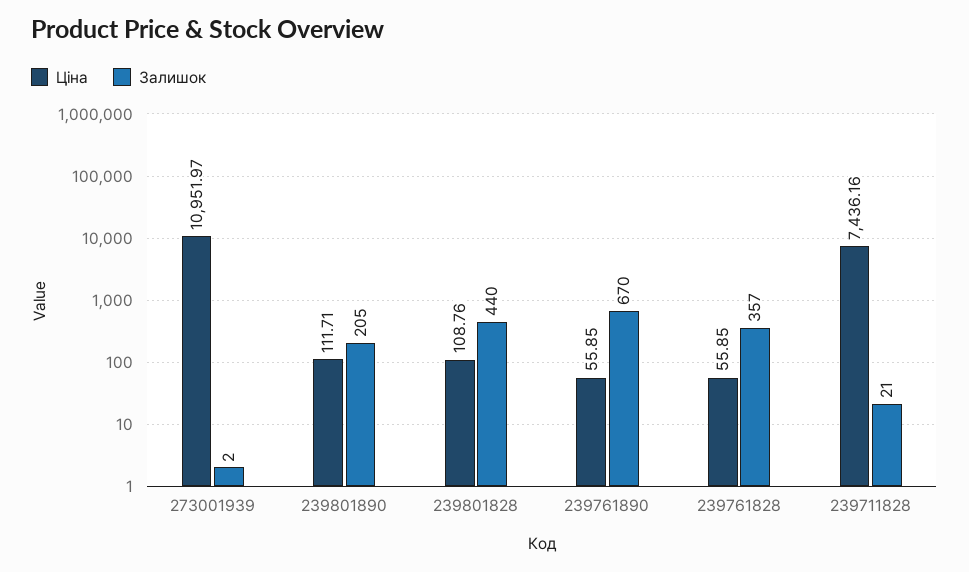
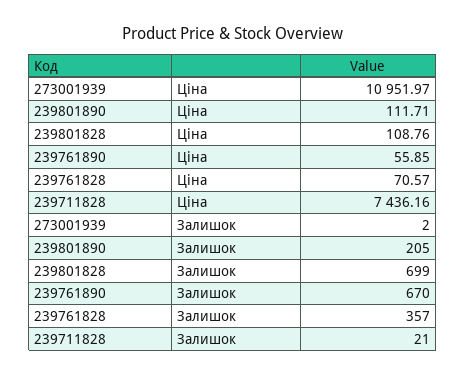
Залишок, 239801828: 440 -> 699
Ціна, 239761828: 55.85 -> 70.57

